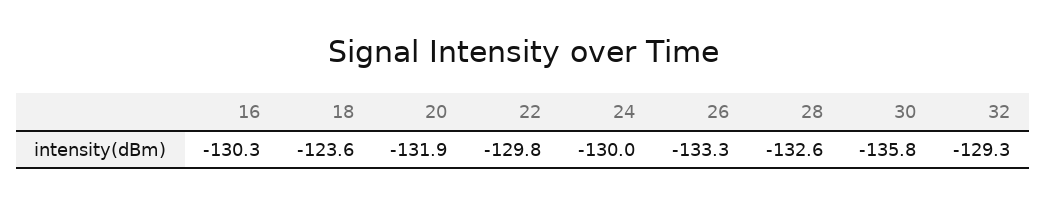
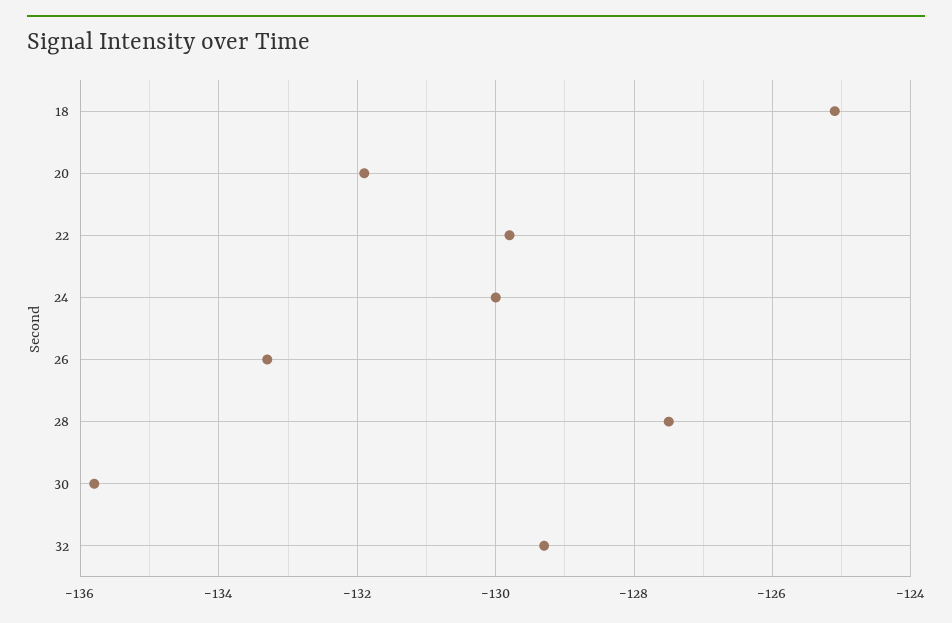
16: -130.3 -> none
18: -123.6 -> -125
28: -132.6 -> -127.5

